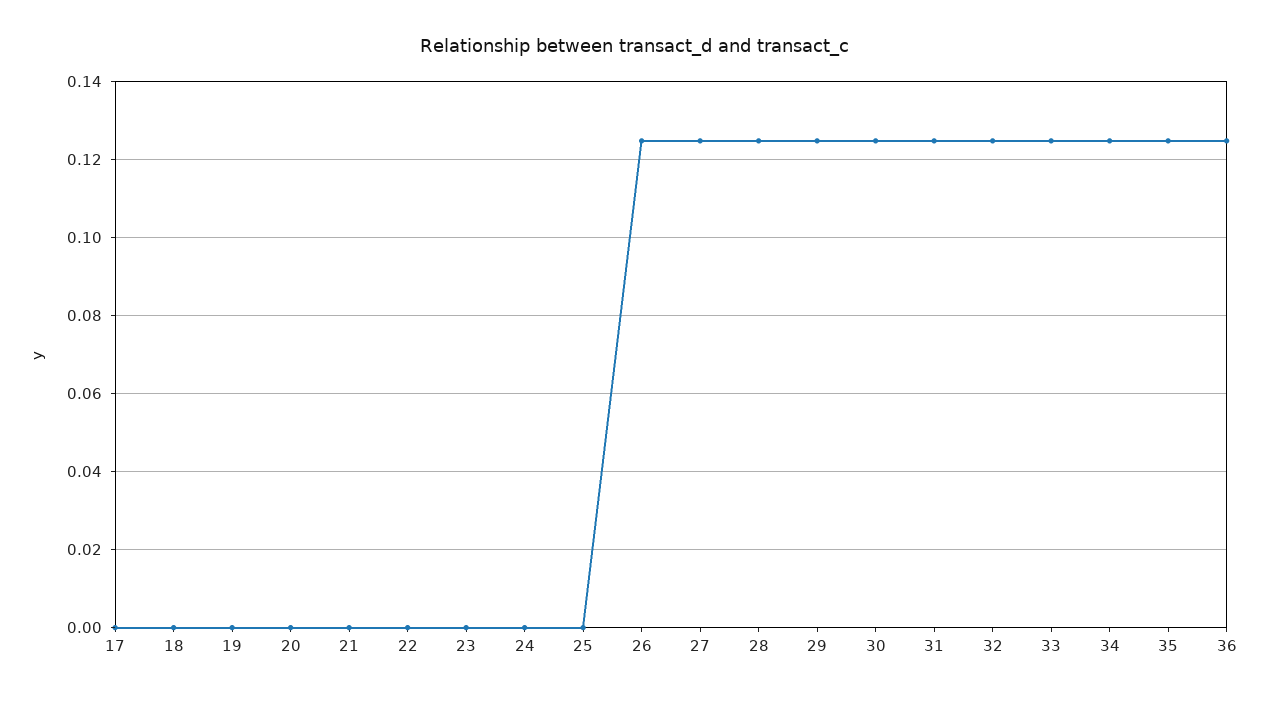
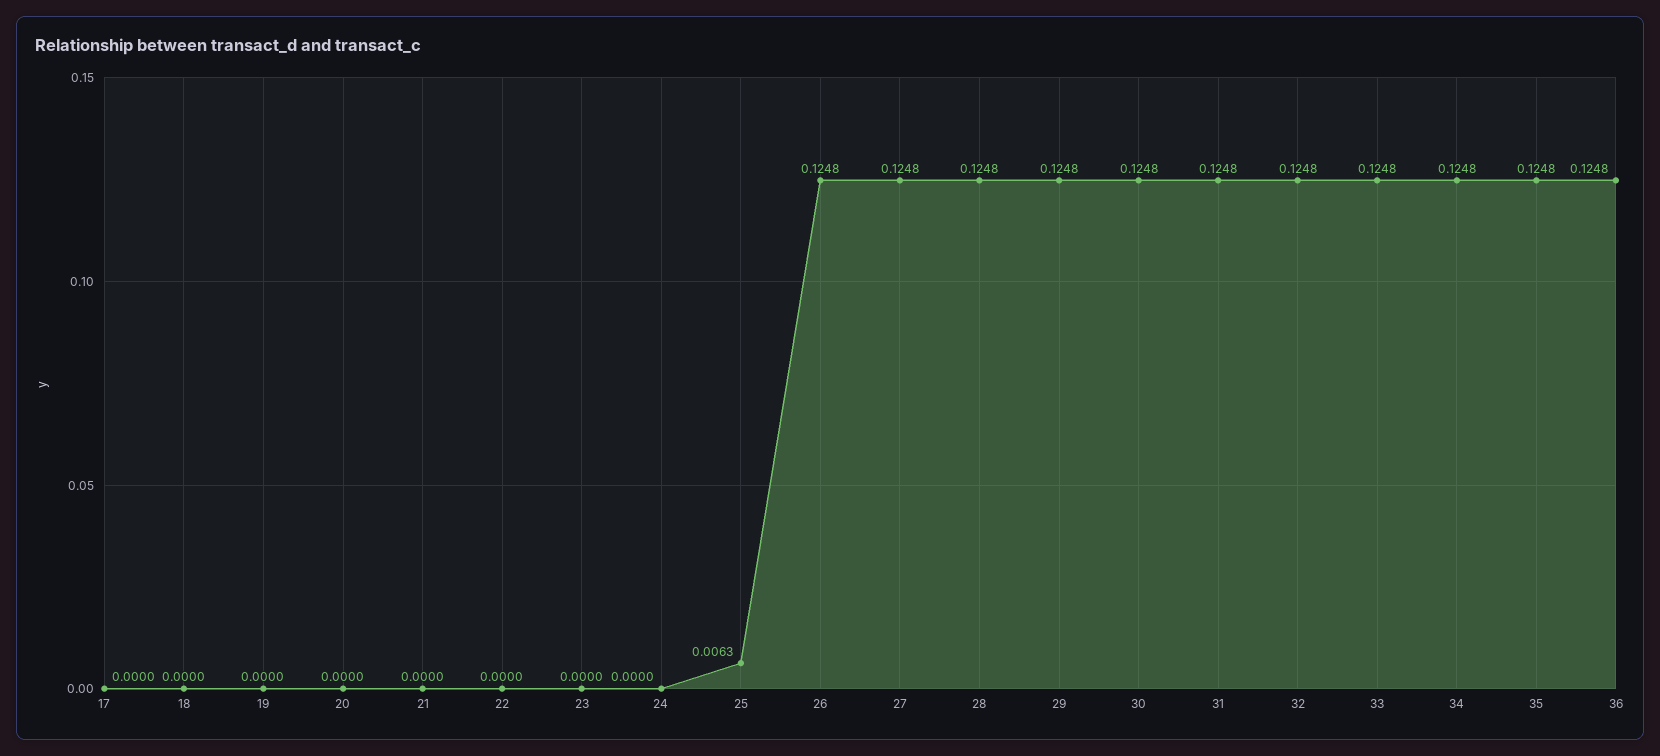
25: 0 -> 0.0063

